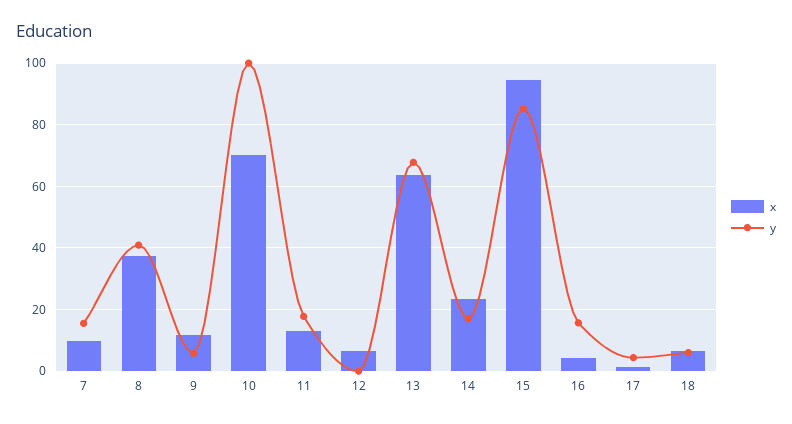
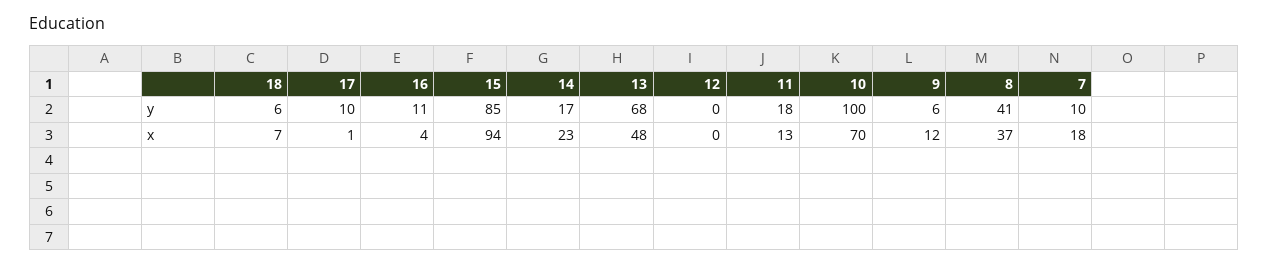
x, 7: 10 -> 18
y, 7: 16 -> 10
x, 12: 6 -> 0
x, 13: 64 -> 48
y, 16: 16 -> 11
y, 17: 4 -> 10

